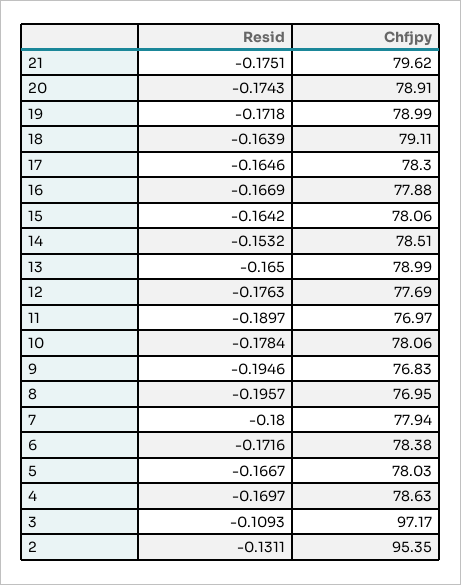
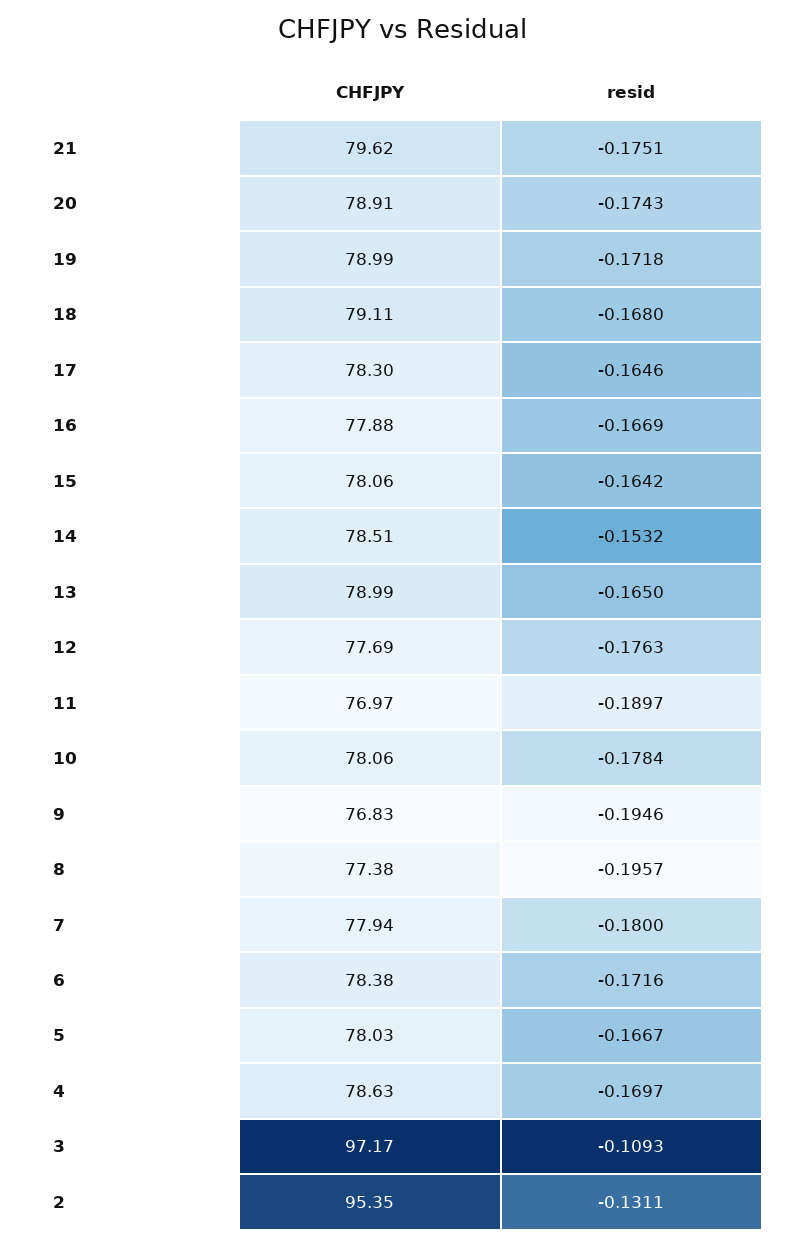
Resid, 18: -0.1639 -> -0.168
Chfjpy, 8: 76.95 -> 77.38

